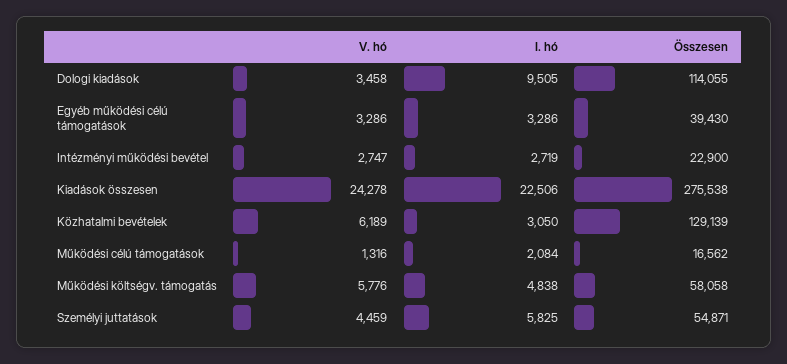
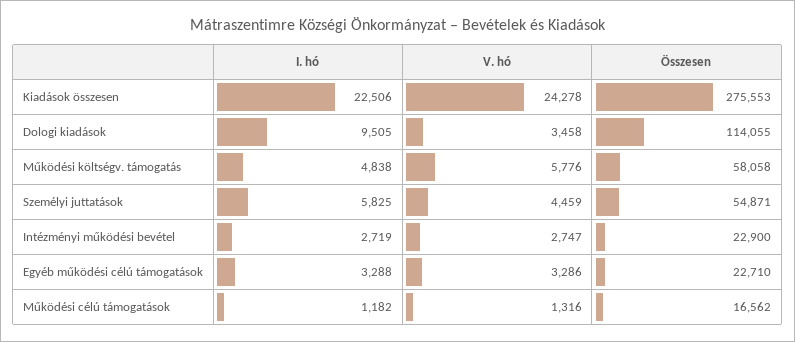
I. hó, Egyéb működési célú támogatások: 3286 -> 3288
Összesen, Egyéb működési célú támogatások: 39430 -> 22710
Összesen, Kiadások összesen: 275538 -> 275553
V. hó, Közhatalmi bevételek: 6189 -> none
I. hó, Közhatalmi bevételek: 3050 -> none
Összesen, Közhatalmi bevételek: 129139 -> none
I. hó, Működési célú támogatások: 2084 -> 1182

